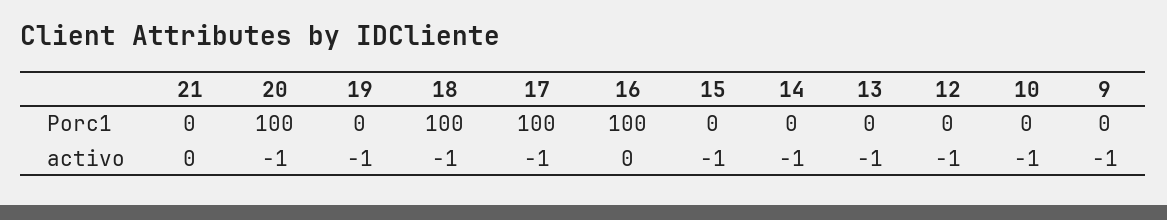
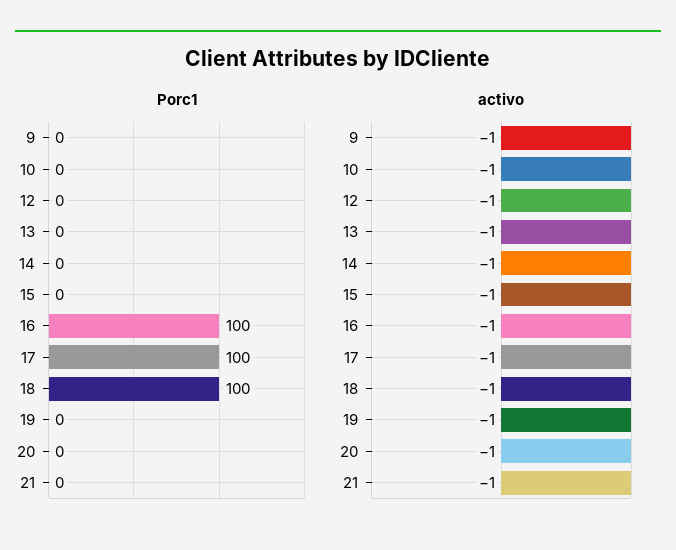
Porc1, 20: 100 -> 0
activo, 21: 0 -> -1
activo, 16: 0 -> -1

